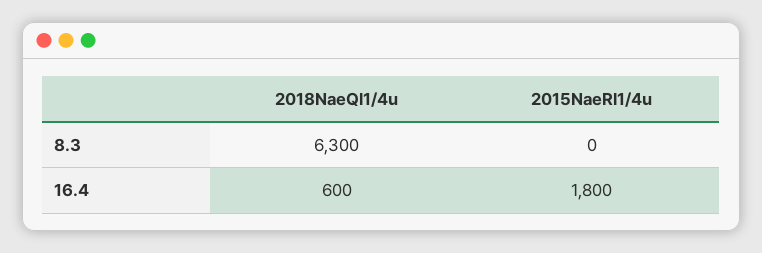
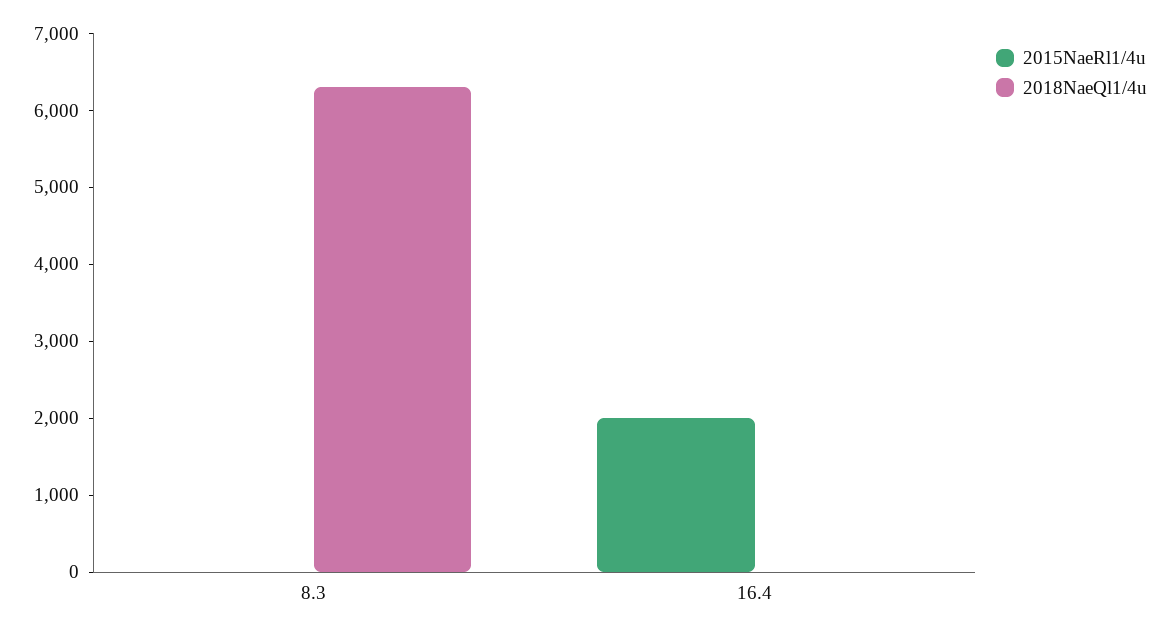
2018NaeQl1/4u, 16.4: 600 -> 0
2015NaeRl1/4u, 16.4: 1800 -> 2000

